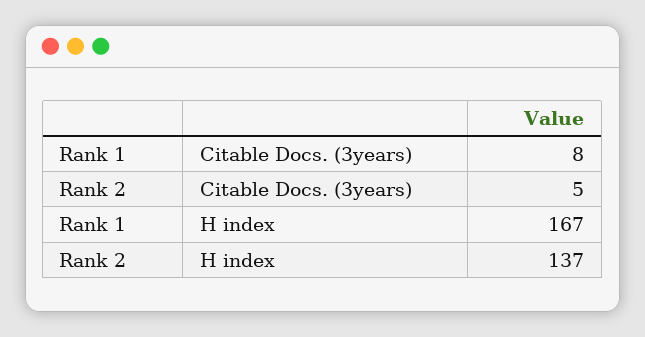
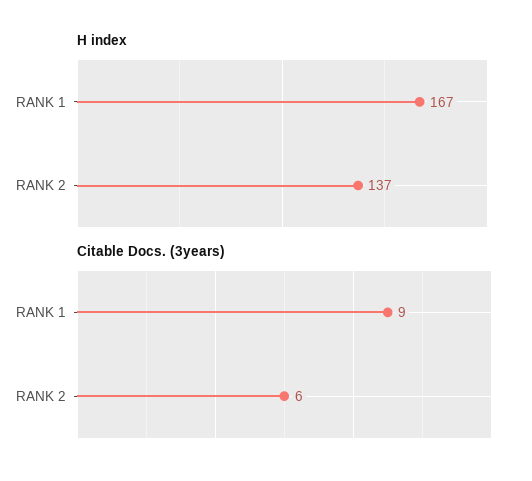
Citable Docs. (3years), Rank 1: 8 -> 9
Citable Docs. (3years), Rank 2: 5 -> 6

